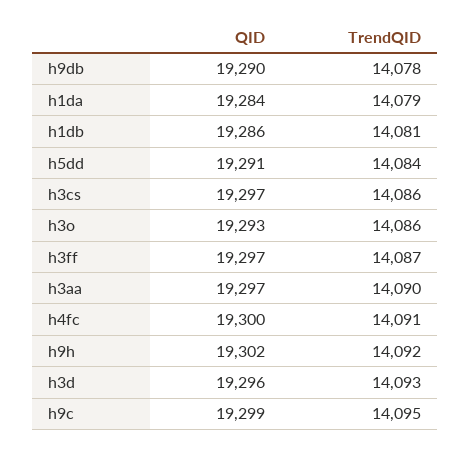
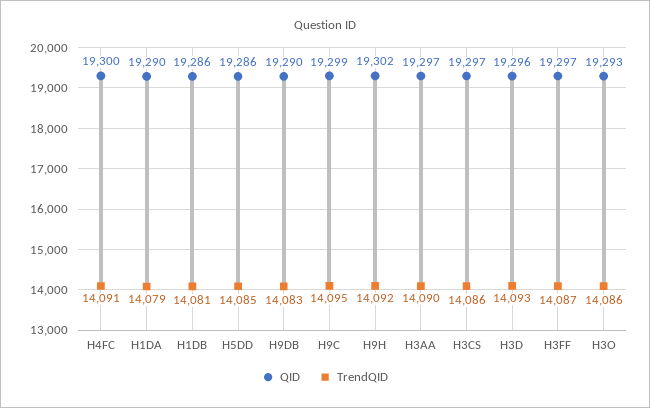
TrendQID, h9db: 14078 -> 14083
QID, h1da: 19284 -> 19290
QID, h5dd: 19291 -> 19286
TrendQID, h5dd: 14084 -> 14085

